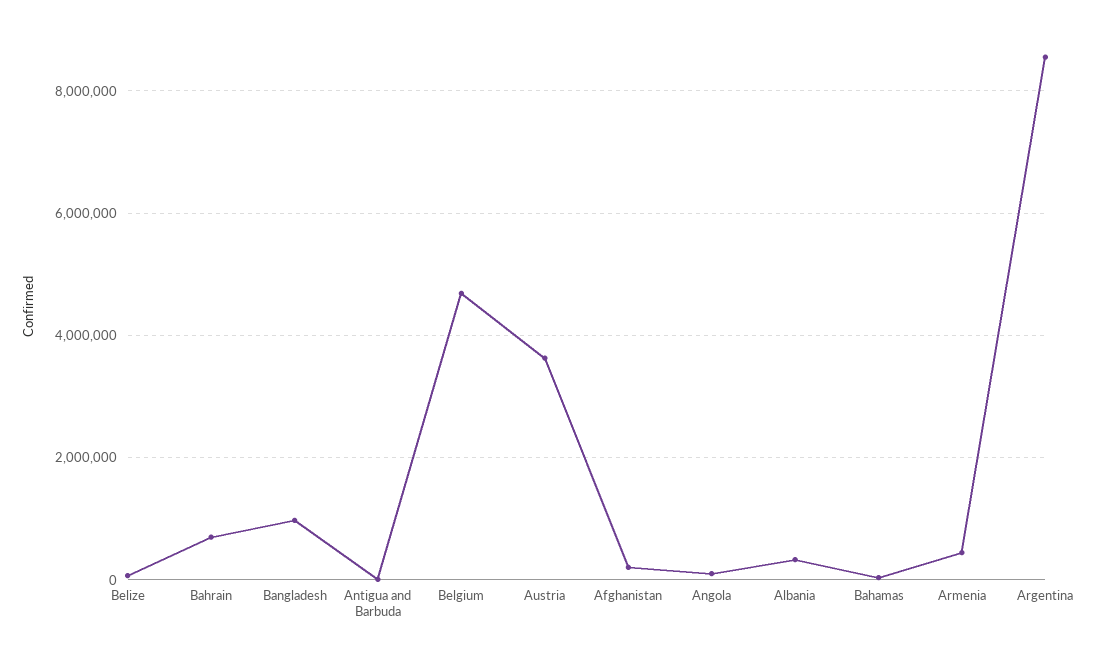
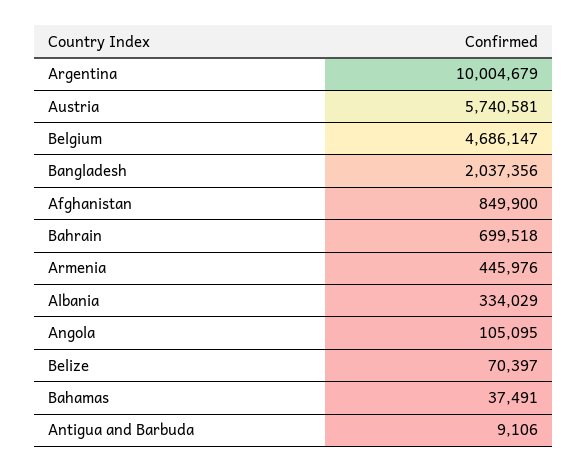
Bangladesh: 1000000 -> 2037356
Austria: 3600000 -> 5740581
Afghanistan: 200000 -> 849900
Argentina: 8600000 -> 10004679

